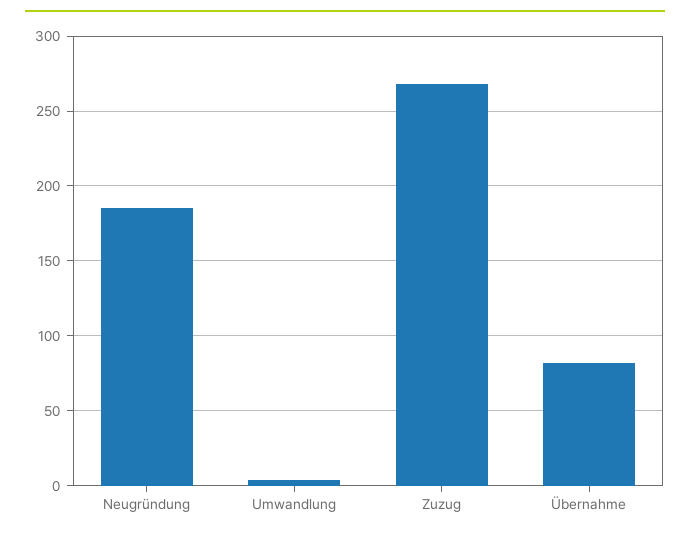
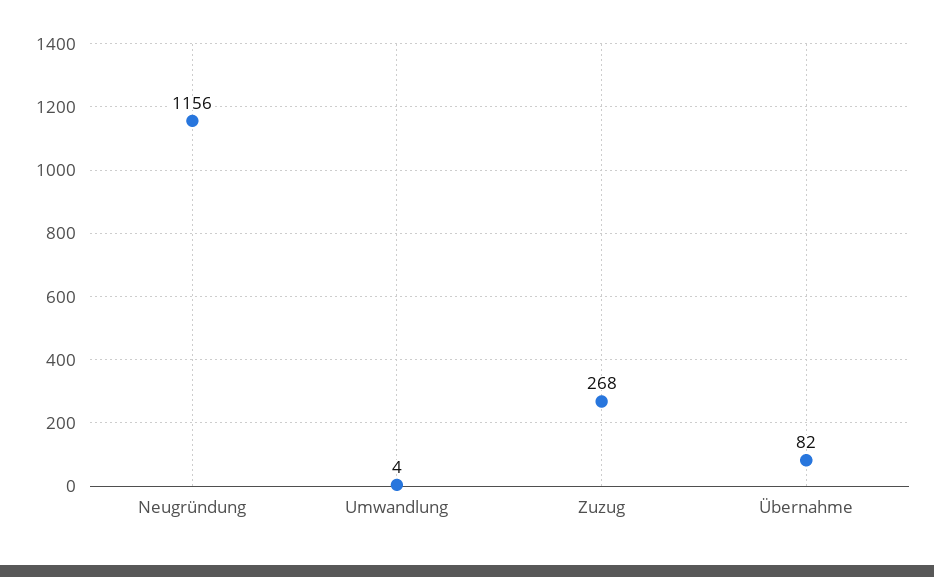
Neugründung: 185 -> 1156

